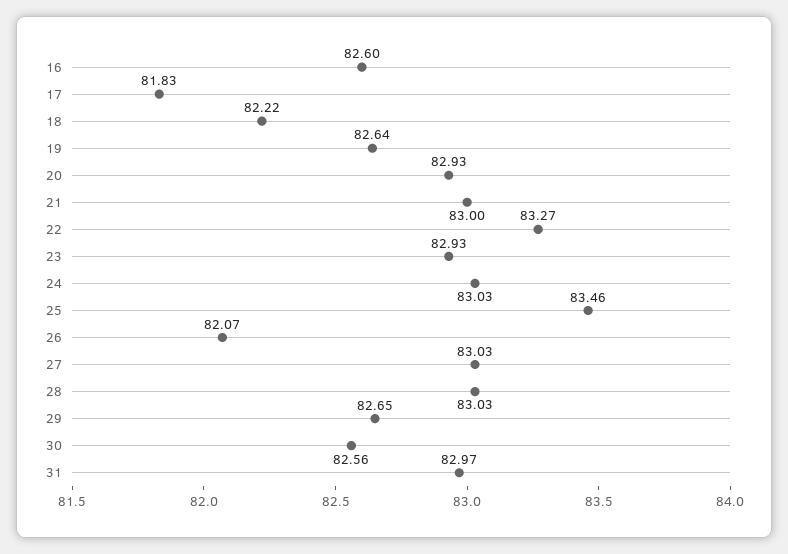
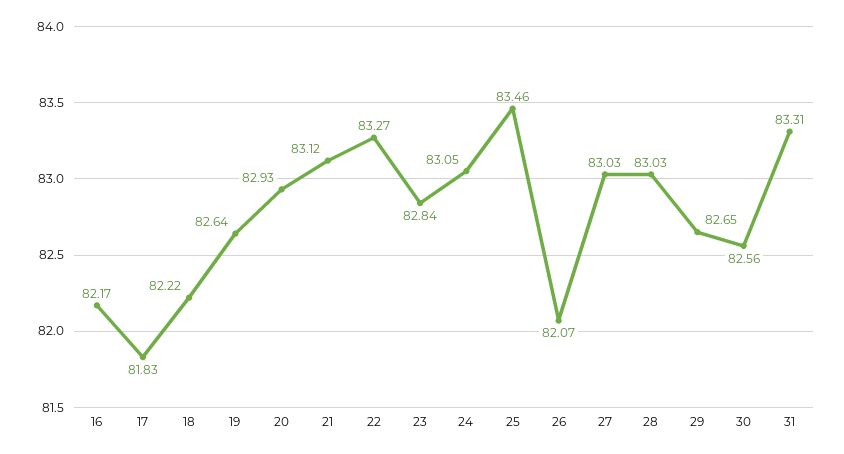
16: 82.6 -> 82.17
21: 83 -> 83.12
23: 82.93 -> 82.84
24: 83.03 -> 83.05
31: 82.97 -> 83.31

